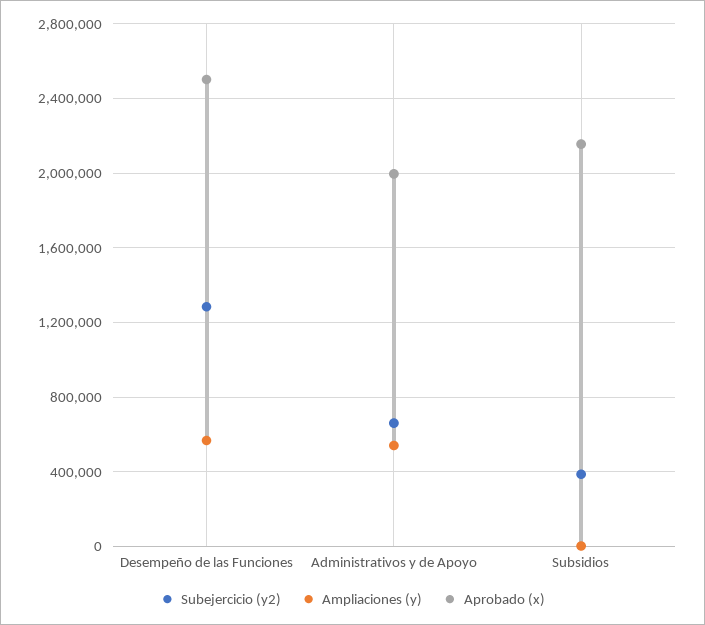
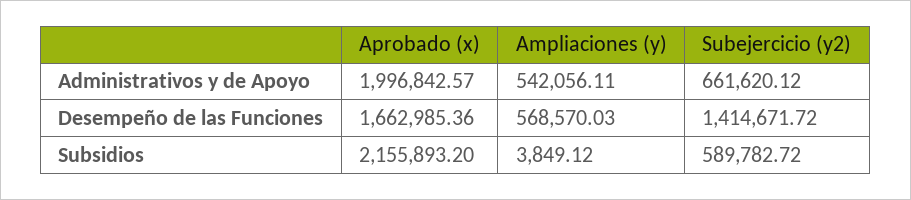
Subejercicio (y2), Desempeño de las Funciones: 1300000 -> 1414671.72
Aprobado (x), Desempeño de las Funciones: 2500000 -> 1662985.36
Subejercicio (y2), Subsidios: 400000 -> 589782.72

